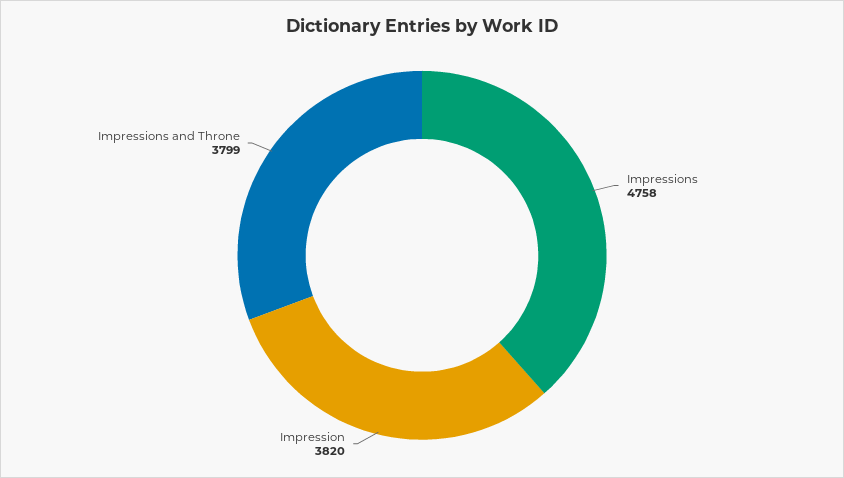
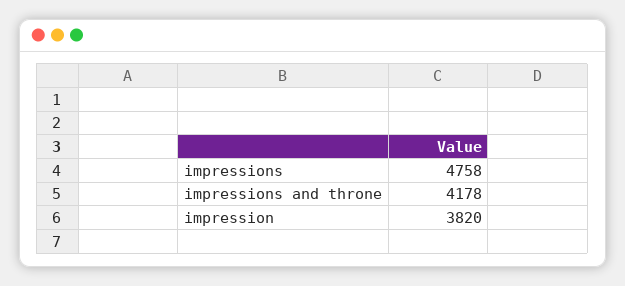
Impressions and Throne: 3799 -> 4178

